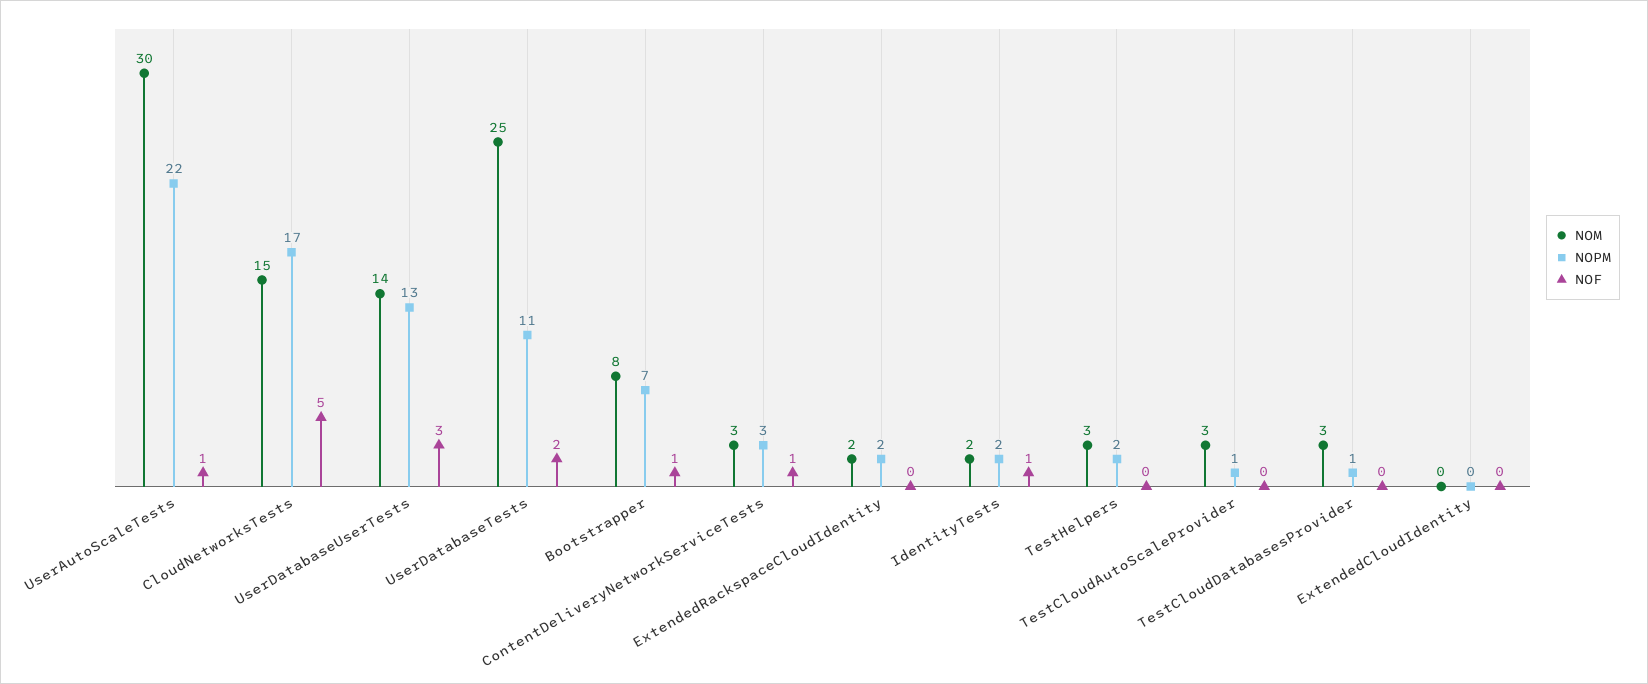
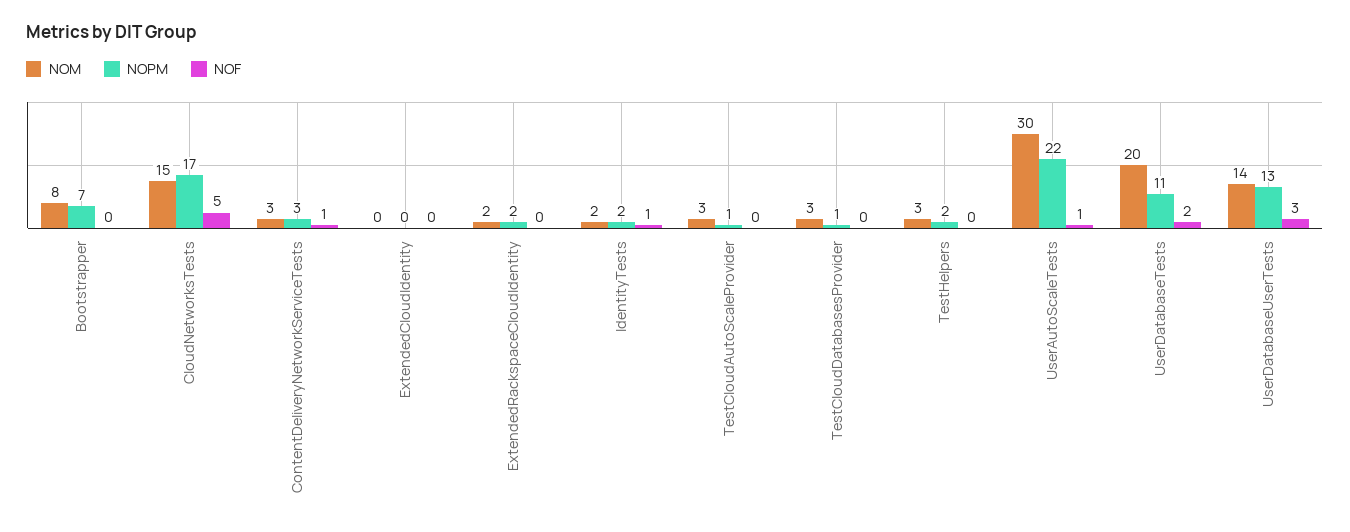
NOM, UserDatabaseTests: 25 -> 20
NOF, Bootstrapper: 1 -> 0

